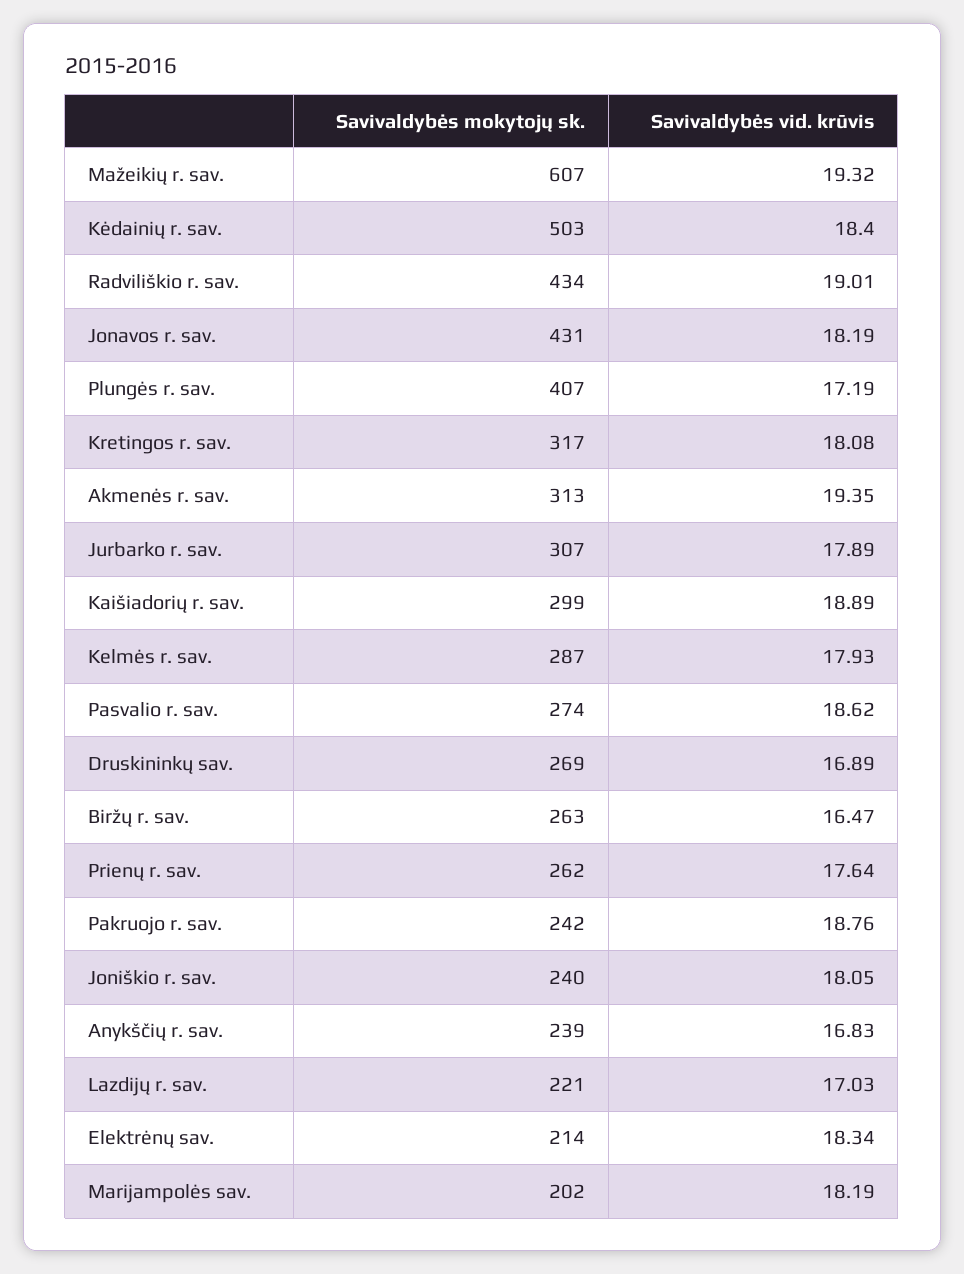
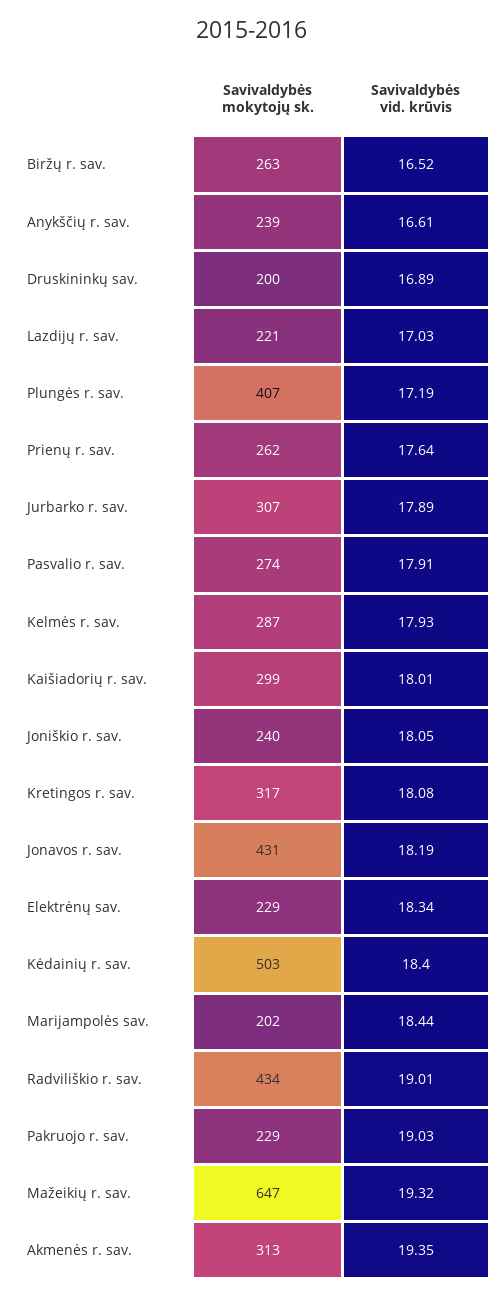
Savivaldybės mokytojų sk., Mažeikių r. sav.: 607 -> 647
Savivaldybės vid. krūvis, Kaišiadorių r. sav.: 18.89 -> 18.01
Savivaldybės vid. krūvis, Pasvalio r. sav.: 18.62 -> 17.91
Savivaldybės mokytojų sk., Druskininkų sav.: 269 -> 200
Savivaldybės vid. krūvis, Biržų r. sav.: 16.47 -> 16.52
Savivaldybės mokytojų sk., Pakruojo r. sav.: 242 -> 229
Savivaldybės vid. krūvis, Pakruojo r. sav.: 18.76 -> 19.03
Savivaldybės vid. krūvis, Anykščių r. sav.: 16.83 -> 16.61
Savivaldybės mokytojų sk., Elektrėnų sav.: 214 -> 229
Savivaldybės vid. krūvis, Marijampolės sav.: 18.19 -> 18.44

